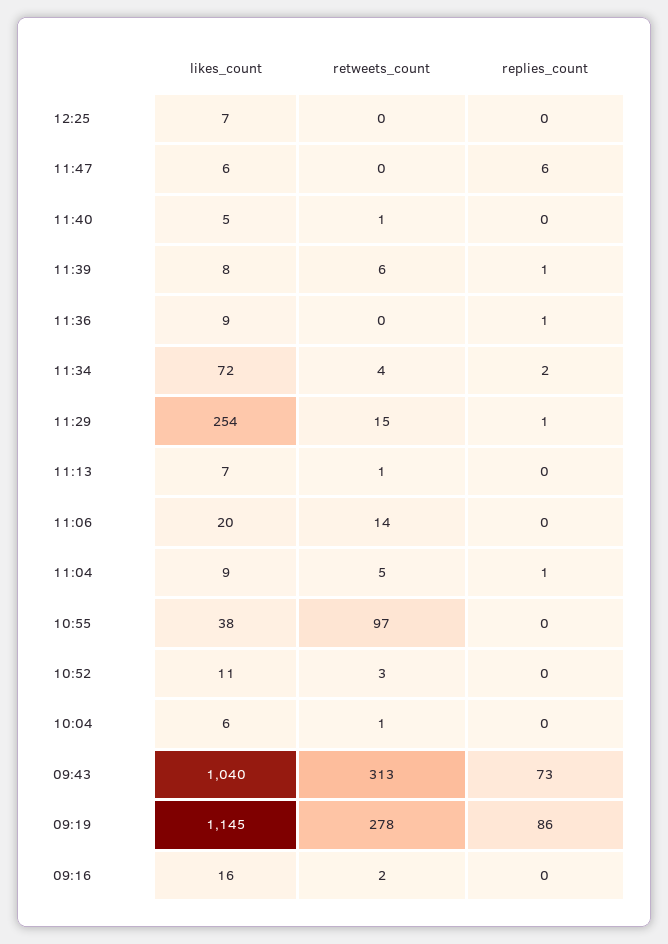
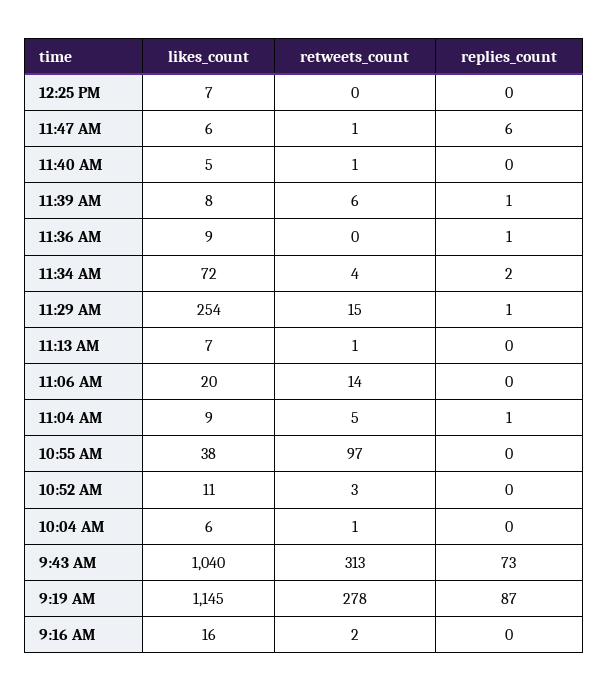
retweets_count, 11:47: 0 -> 1
replies_count, 09:19: 86 -> 87

